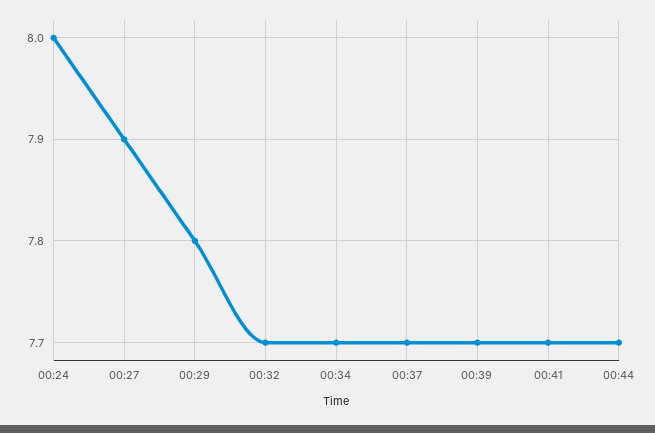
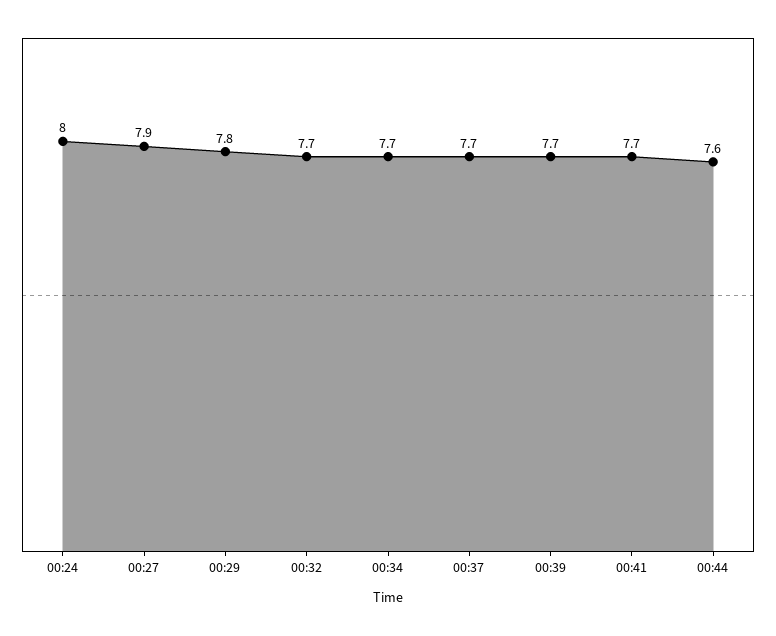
00:44: 7.7 -> 7.6

